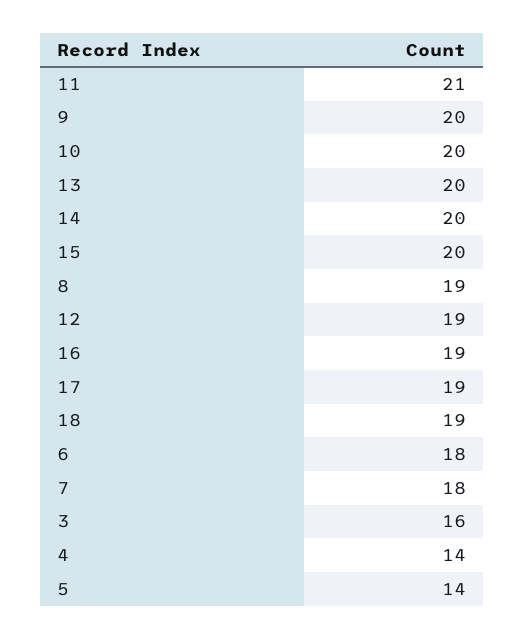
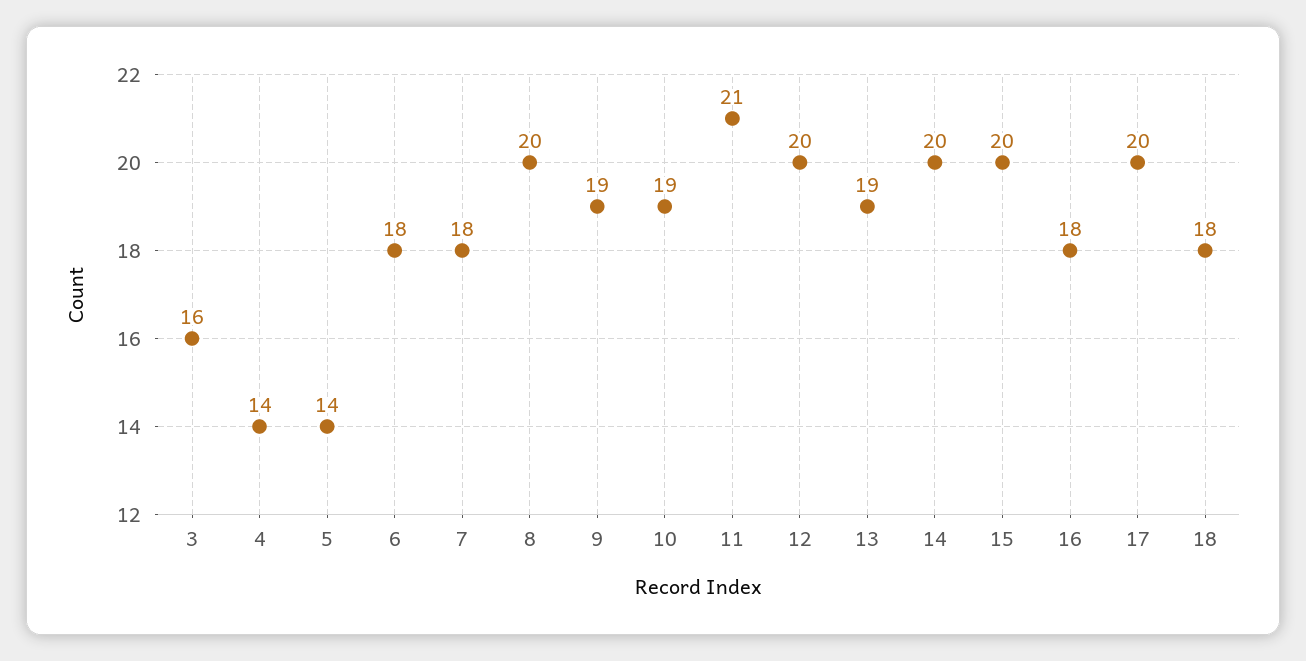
9: 20 -> 19
10: 20 -> 19
13: 20 -> 19
8: 19 -> 20
12: 19 -> 20
16: 19 -> 18
17: 19 -> 20
18: 19 -> 18

